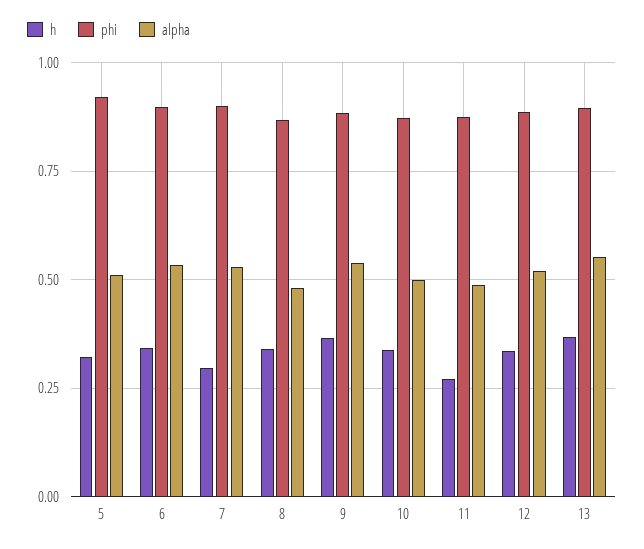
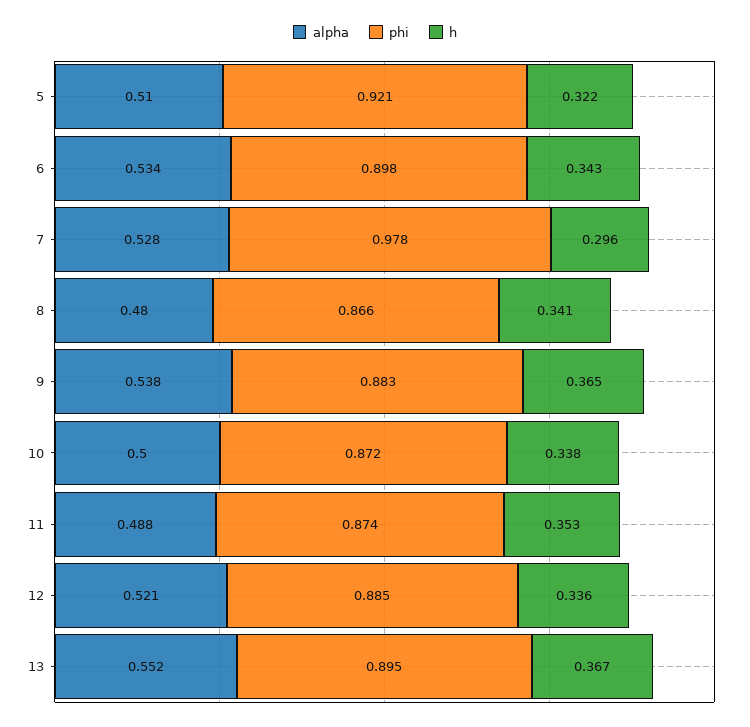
phi, 7: 0.9 -> 0.978
h, 11: 0.275 -> 0.353

